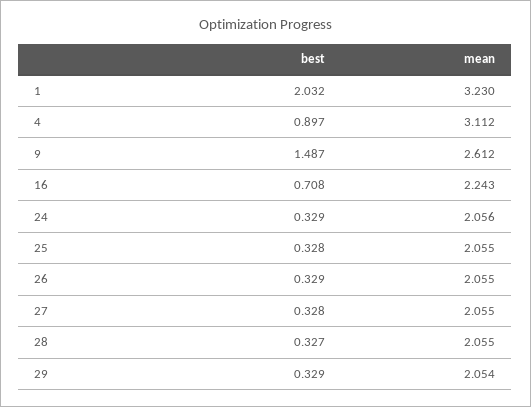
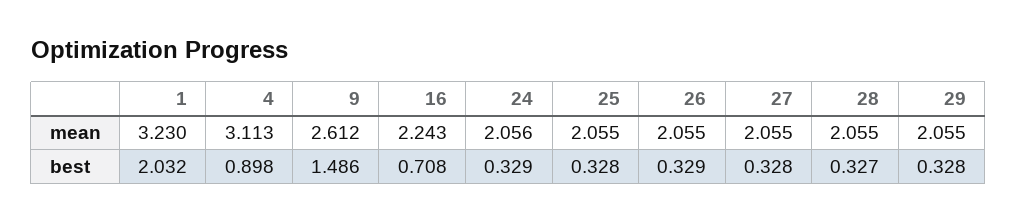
best, 4: 0.897 -> 0.898
mean, 4: 3.112 -> 3.113
best, 9: 1.487 -> 1.486
best, 29: 0.329 -> 0.328
mean, 29: 2.054 -> 2.055

